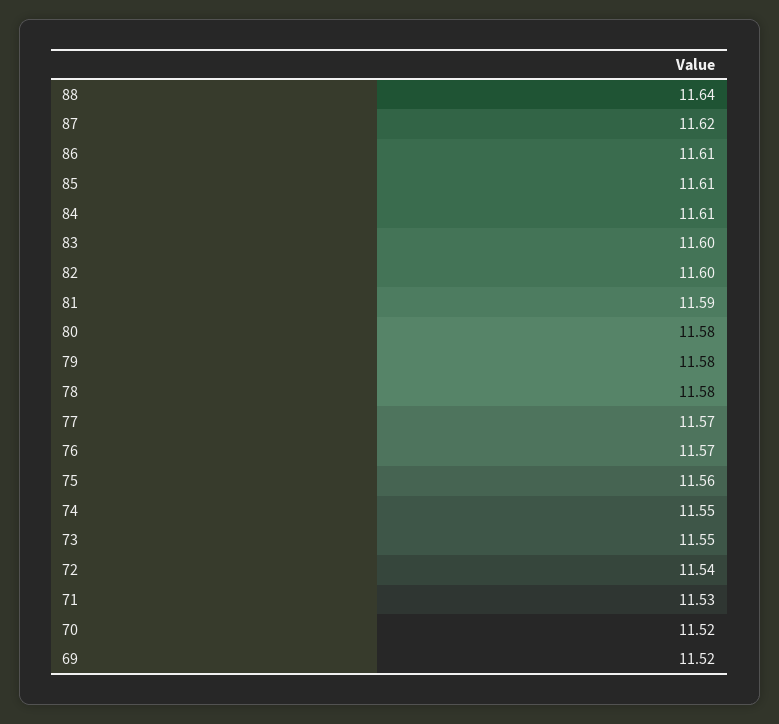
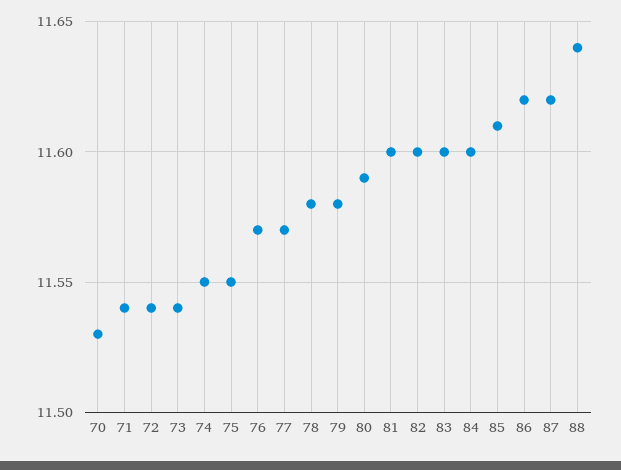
86: 11.61 -> 11.62
84: 11.61 -> 11.6
81: 11.59 -> 11.6
80: 11.58 -> 11.59
75: 11.56 -> 11.55
73: 11.55 -> 11.54
71: 11.53 -> 11.54
70: 11.52 -> 11.53
69: 11.52 -> none

